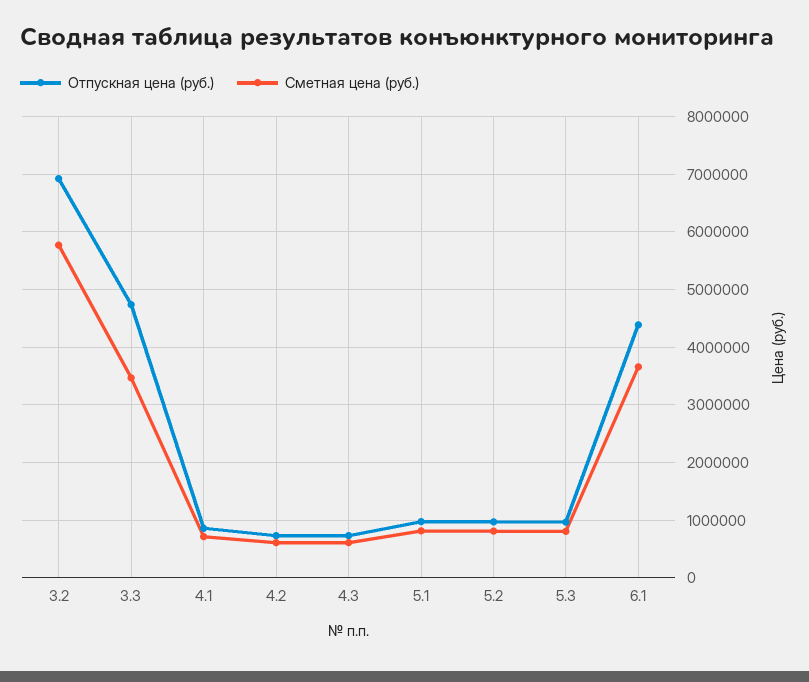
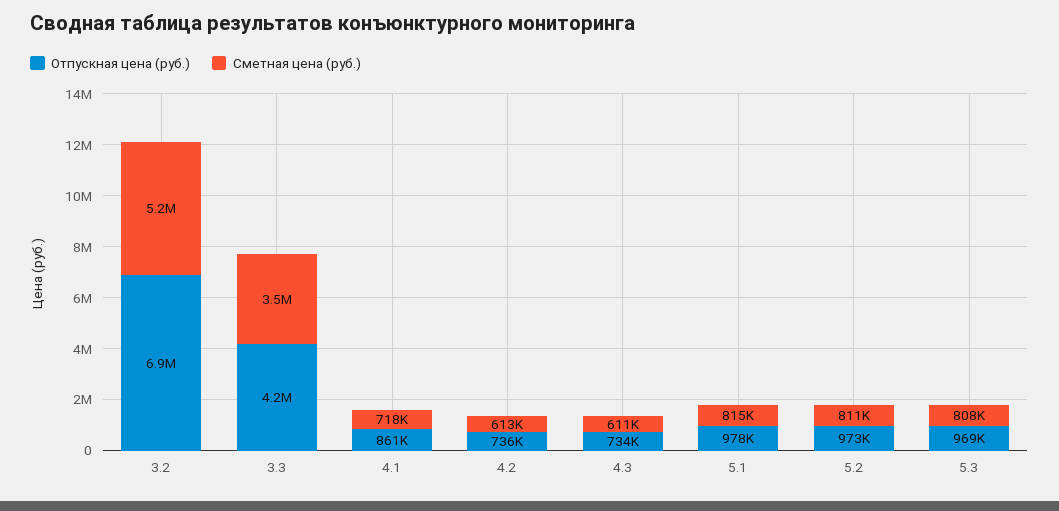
Сметная цена (руб.), 3.2: 5800000 -> 5200000
Отпускная цена (руб.), 3.3: 4800000 -> 4200000
Отпускная цена (руб.), 6.1: 4400000 -> none
Сметная цена (руб.), 6.1: 3600000 -> none

